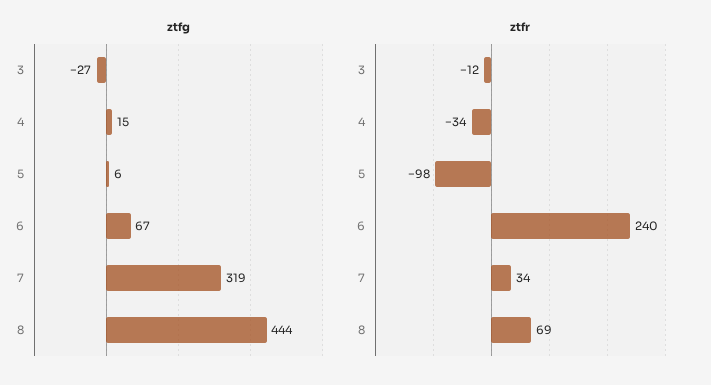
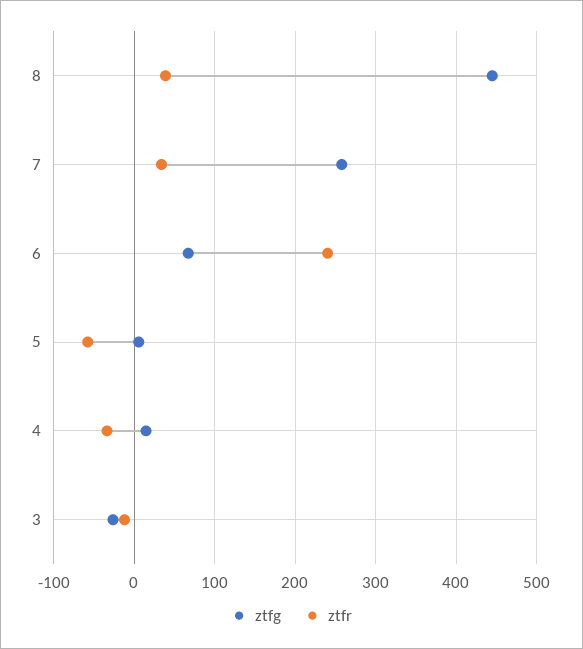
ztfg, 7: 319 -> 260
ztfr, 5: -98 -> -60
ztfr, 8: 69 -> 40

